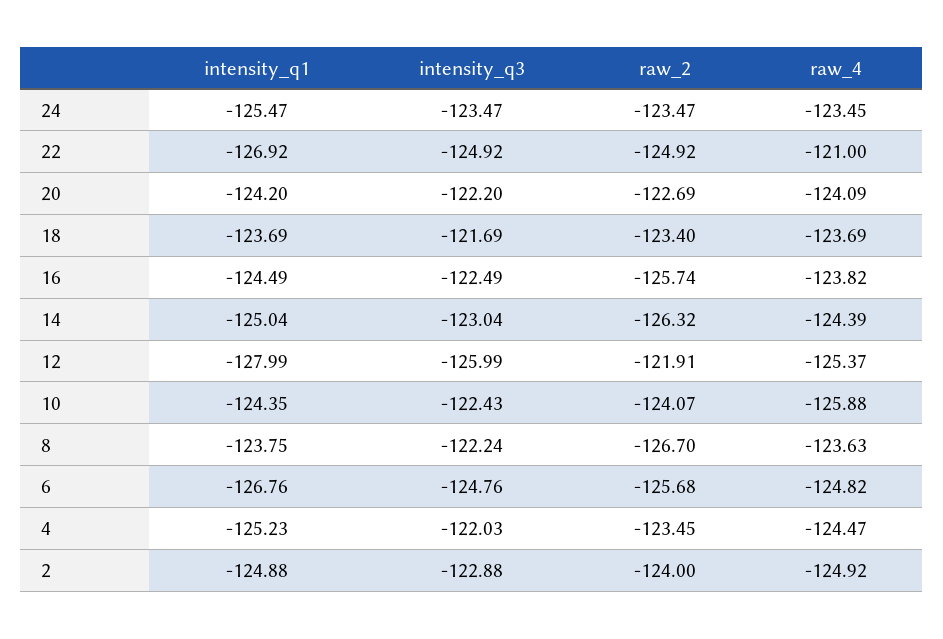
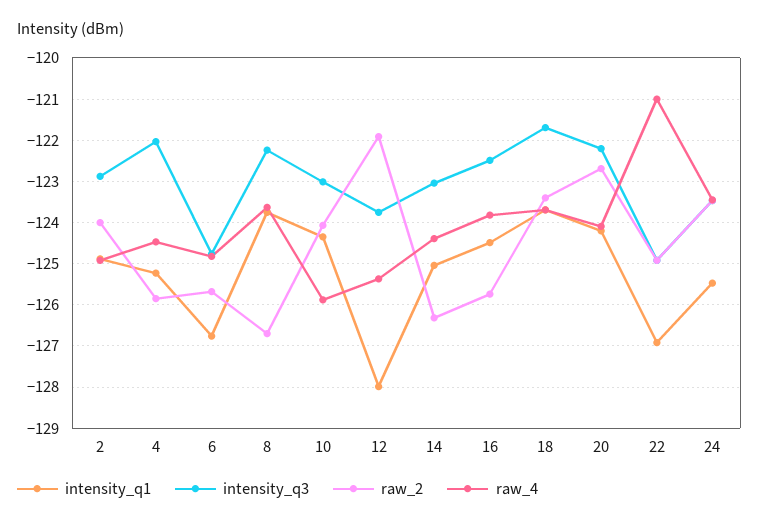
intensity_q3, 12: -125.99 -> -123.8
intensity_q3, 10: -122.43 -> -123
raw_2, 4: -123.45 -> -125.8

